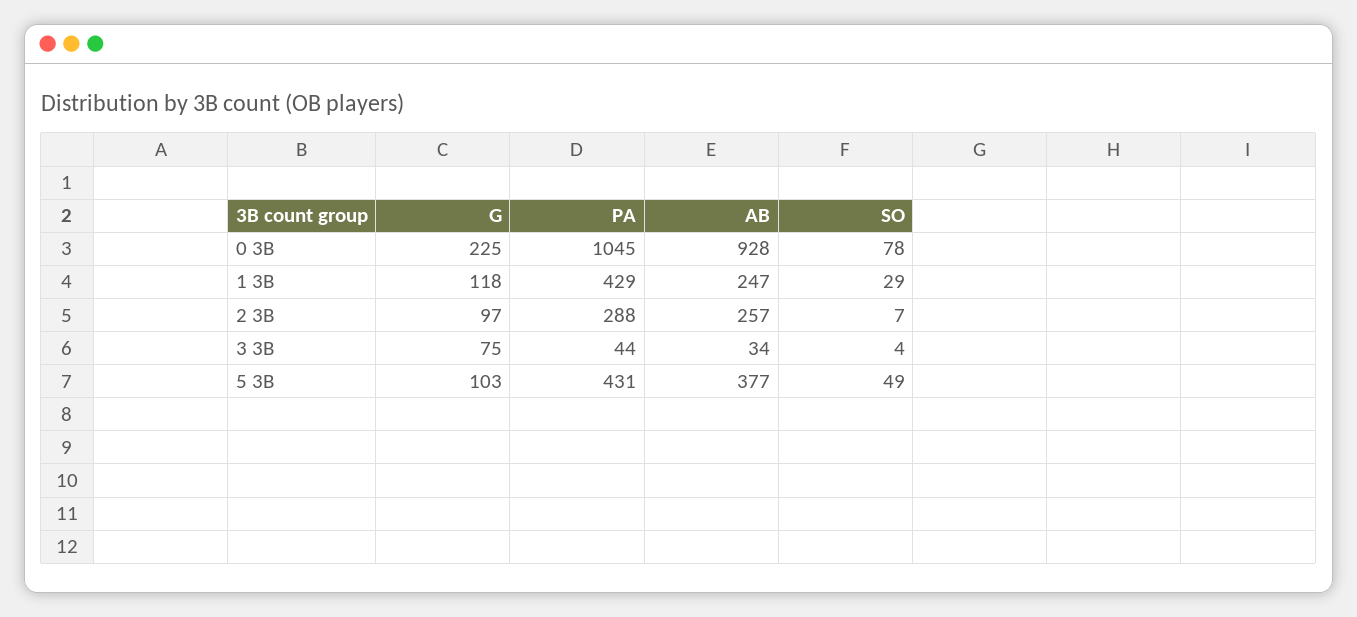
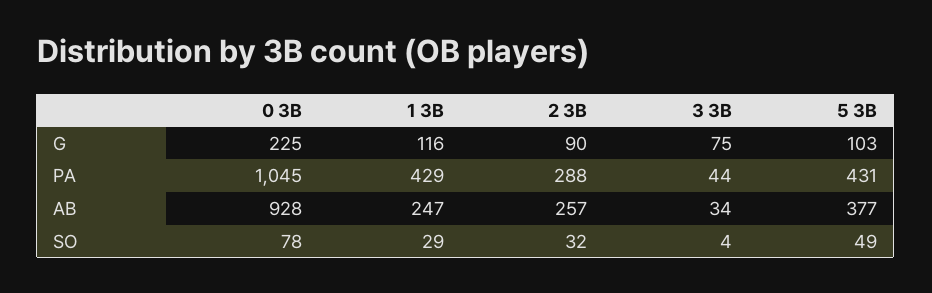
G, 1 3B: 118 -> 116
G, 2 3B: 97 -> 90
SO, 2 3B: 7 -> 32

